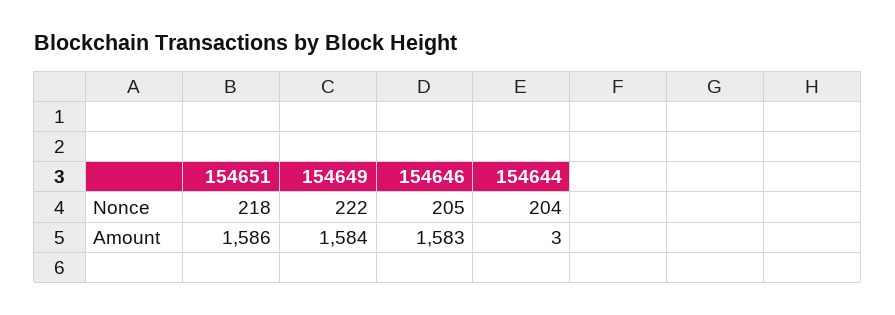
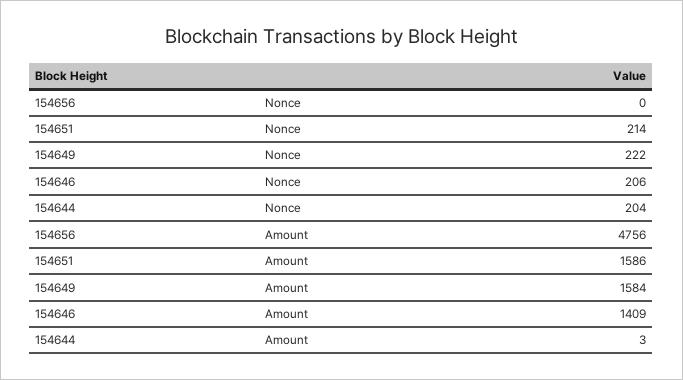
154651, Nonce: 218 -> 214
154646, Nonce: 205 -> 206
154646, Amount: 1583 -> 1409
154656, Nonce: none -> 0
154656, Amount: none -> 4756

